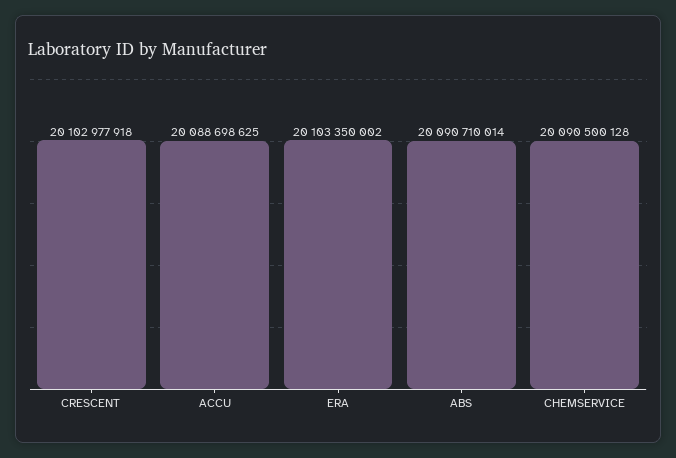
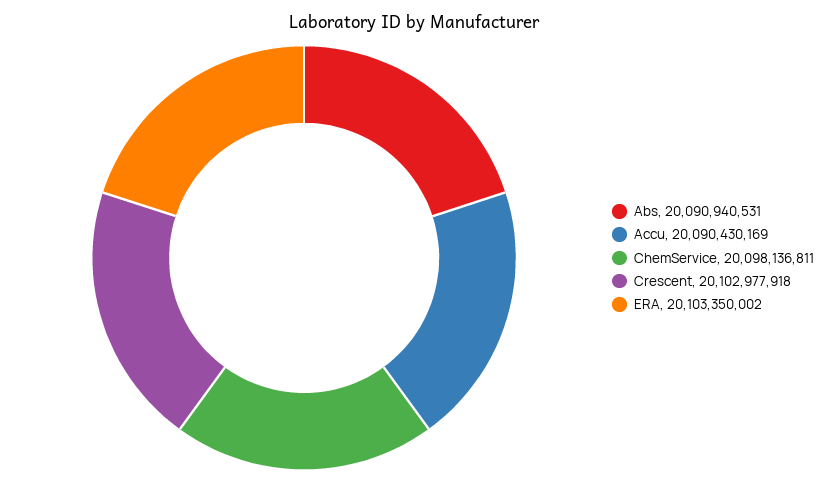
ACCU: 20088698625 -> 20090430169
ABS: 20090710014 -> 20090940531
CHEMSERVICE: 20090500128 -> 20098136811

